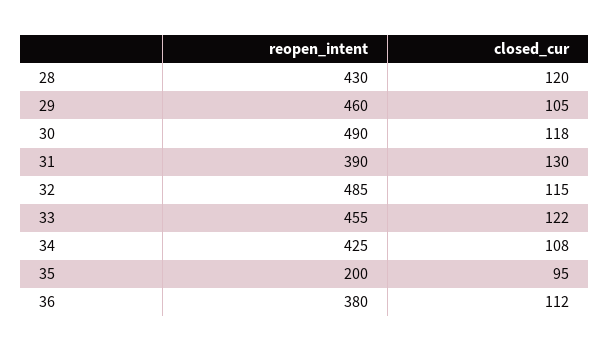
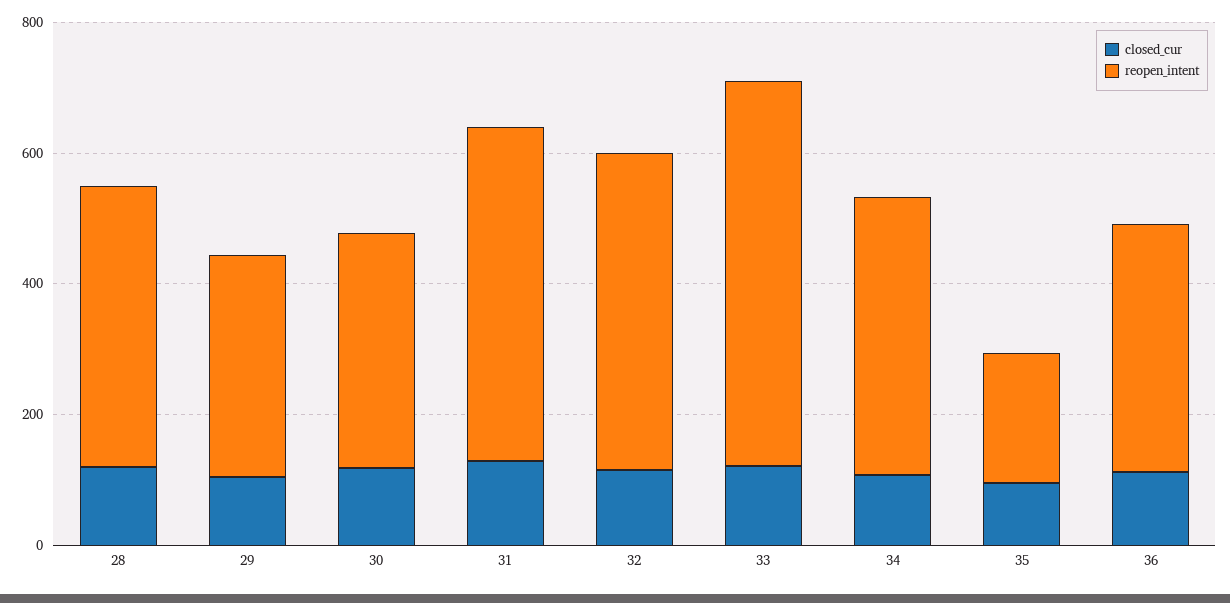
reopen_intent, 29: 460 -> 350
reopen_intent, 30: 490 -> 350
reopen_intent, 31: 390 -> 500
reopen_intent, 33: 455 -> 600

